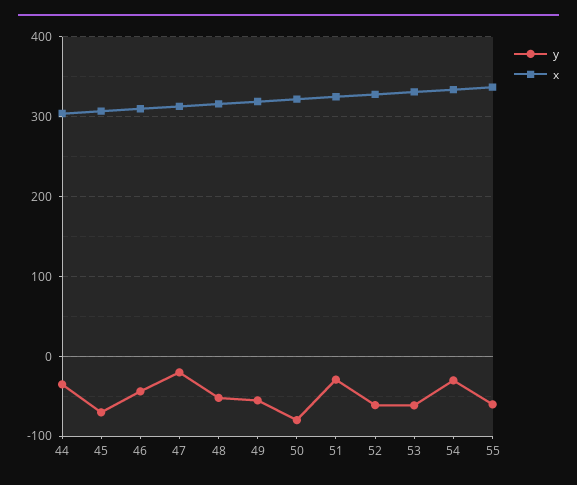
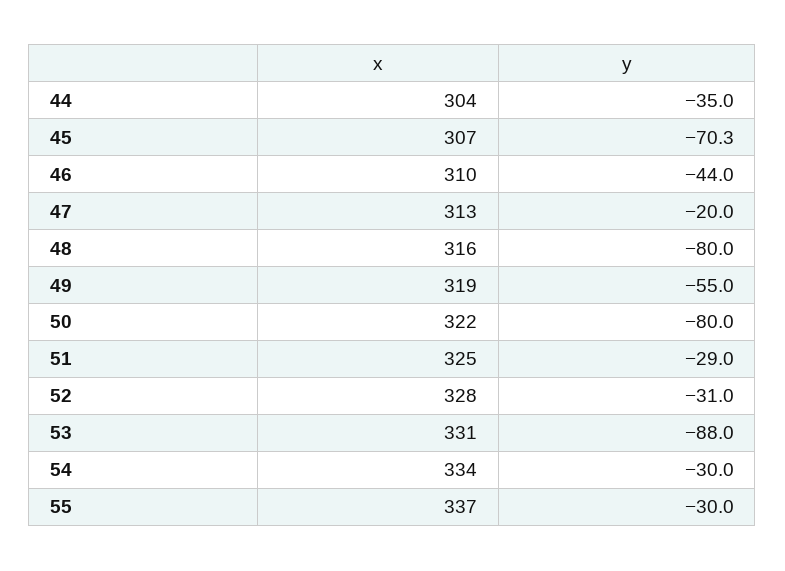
y, 48: -50 -> -80
y, 52: -60 -> -31
y, 53: -60 -> -88
y, 55: -60 -> -30

